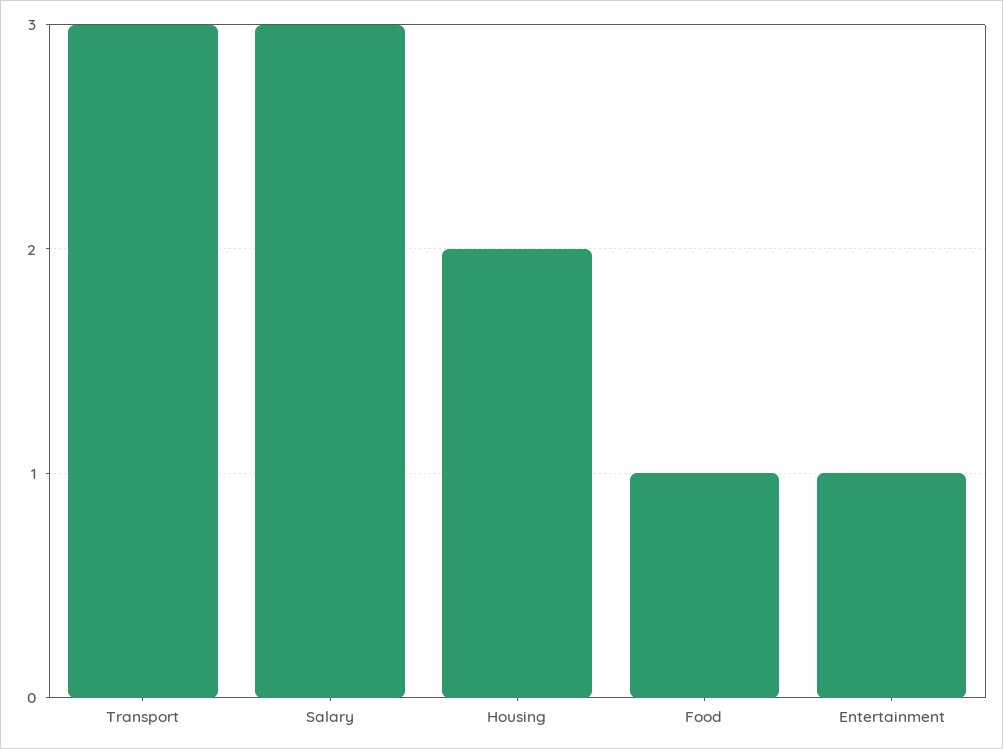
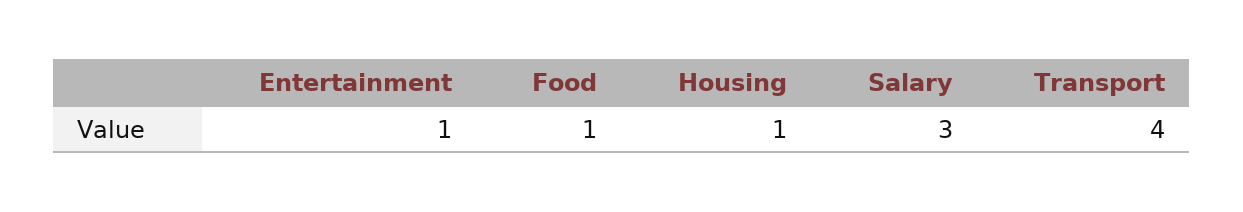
Transport: 3 -> 4
Housing: 2 -> 1

